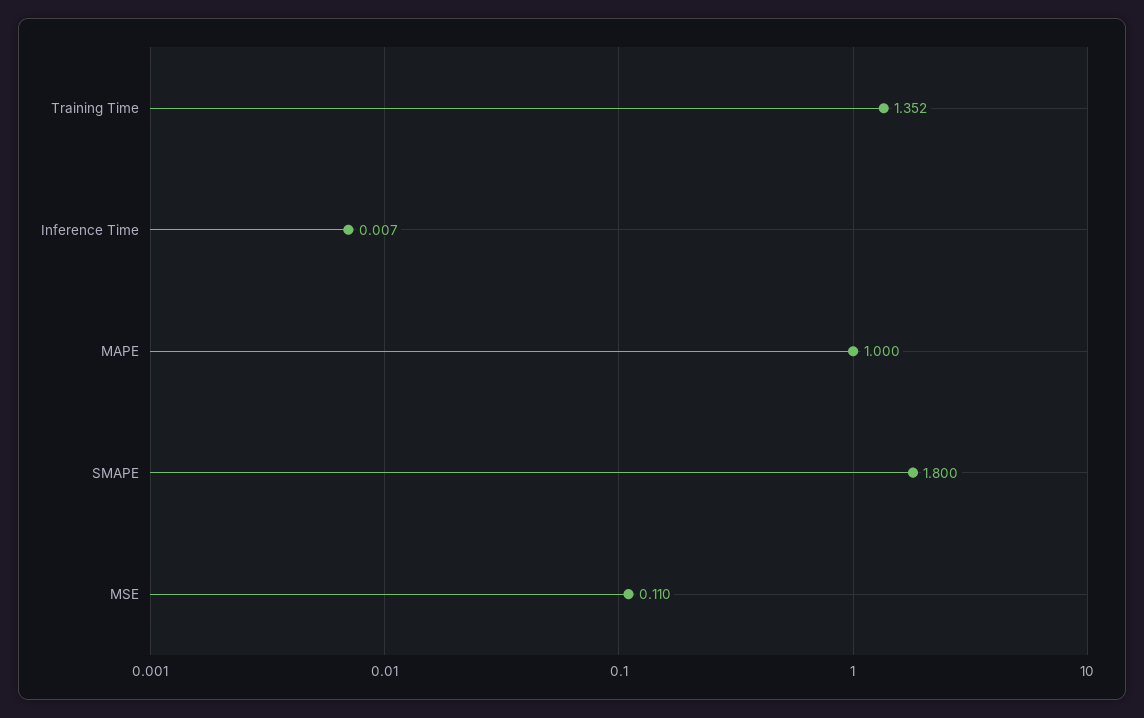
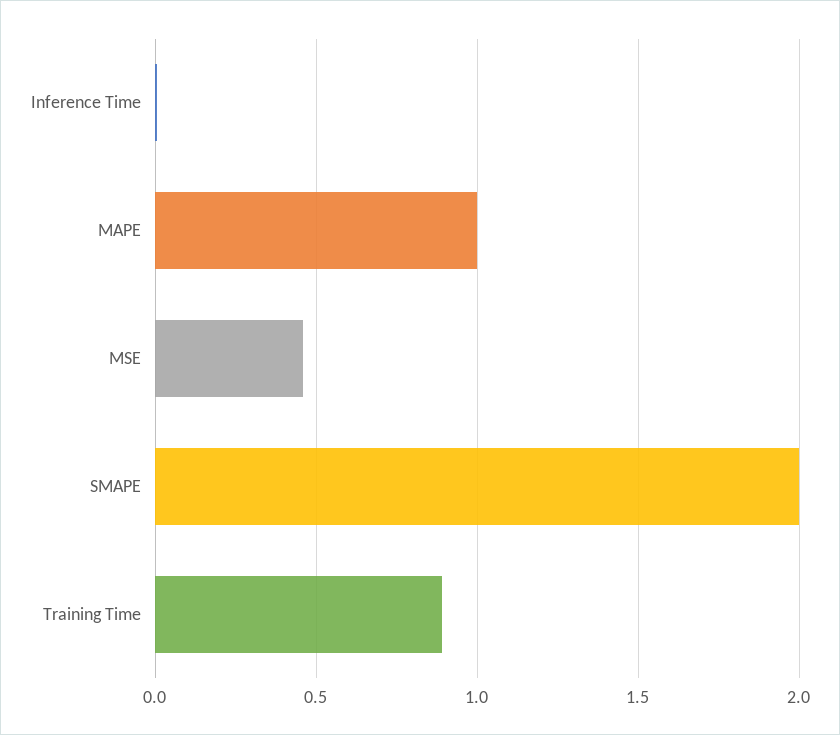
Training Time: 1.352 -> 0.9
SMAPE: 1.8 -> 2
MSE: 0.11 -> 0.45

